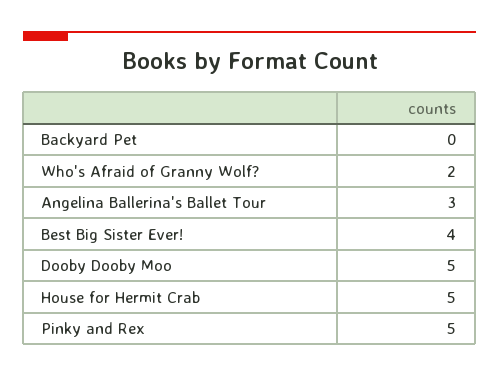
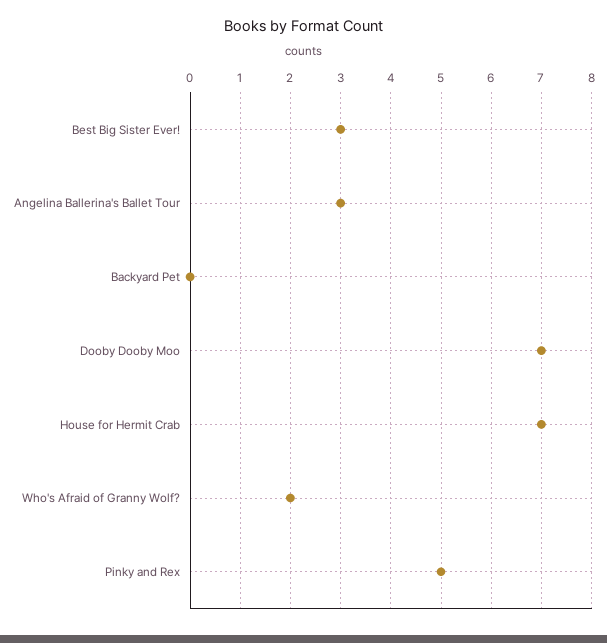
Best Big Sister Ever!: 4 -> 3
Dooby Dooby Moo: 5 -> 7
House for Hermit Crab: 5 -> 7

